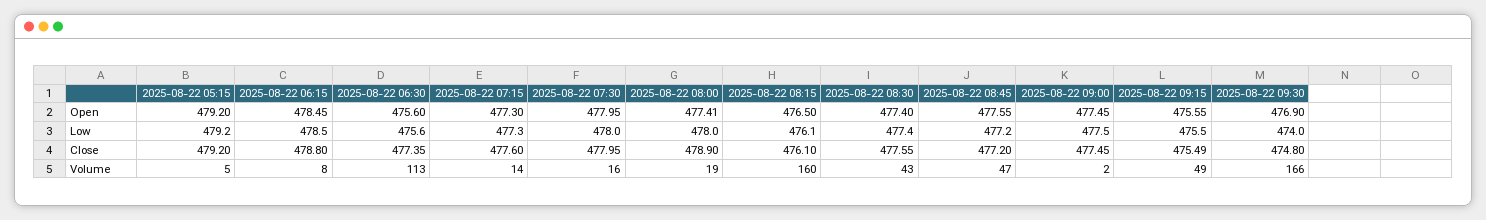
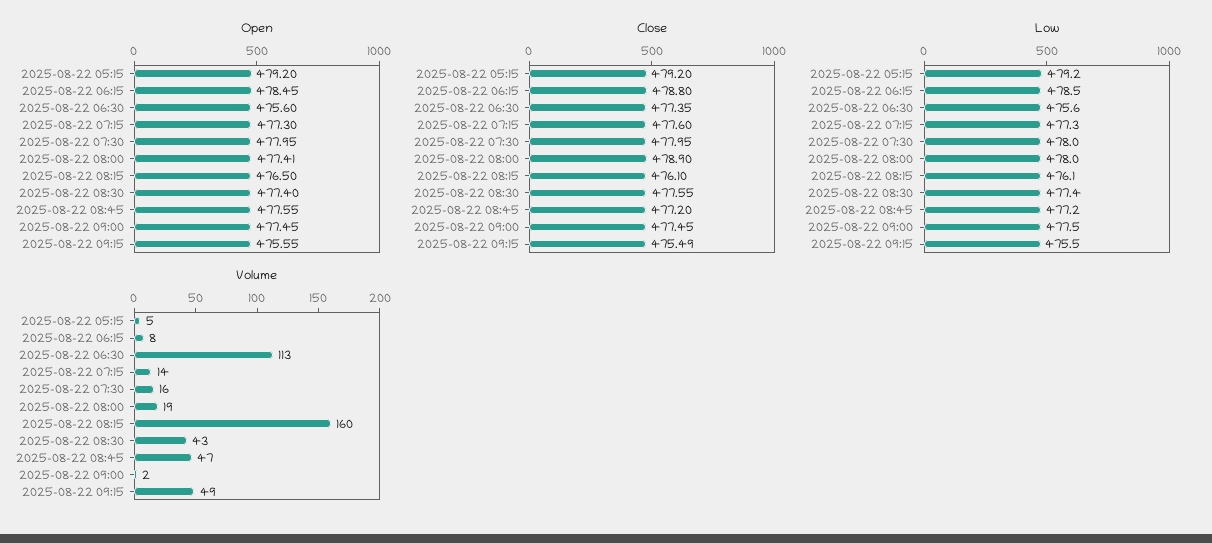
Open, 2025-08-22 09:30: 476.9 -> none
Low, 2025-08-22 09:30: 474 -> none
Close, 2025-08-22 09:30: 474.8 -> none
Volume, 2025-08-22 09:30: 166 -> none

